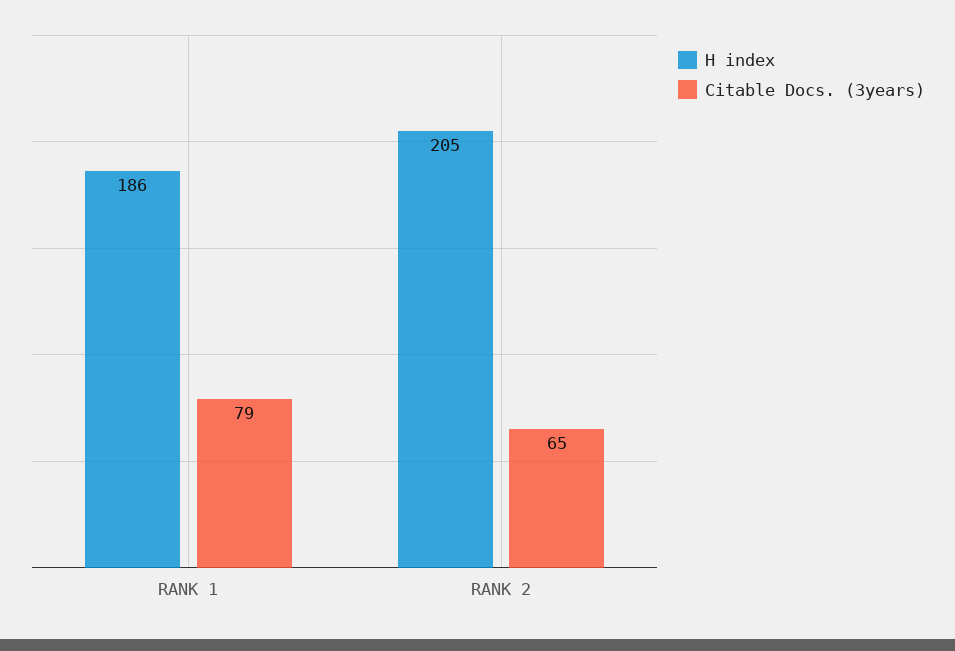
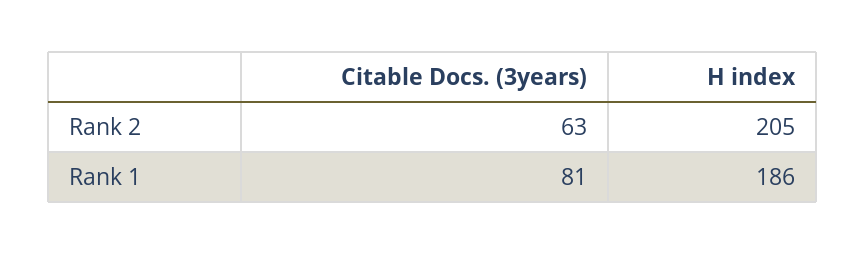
Citable Docs. (3years), RANK 1: 79 -> 81
Citable Docs. (3years), RANK 2: 65 -> 63

